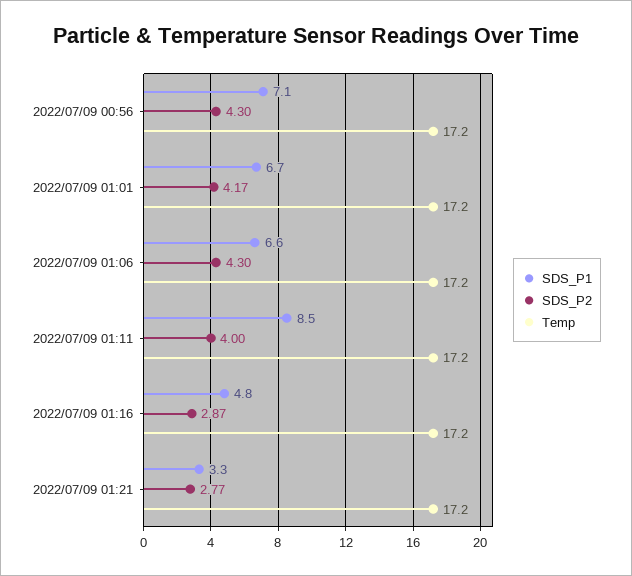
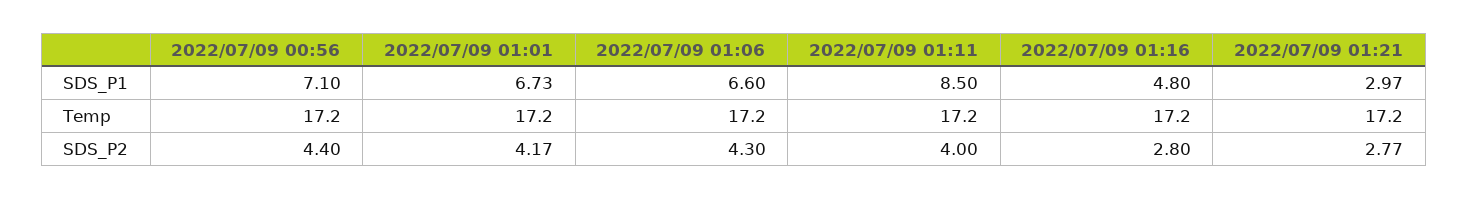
SDS_P2, 2022/07/09 00:56: 4.3 -> 4.4
SDS_P2, 2022/07/09 01:16: 2.87 -> 2.8
SDS_P1, 2022/07/09 01:21: 3.3 -> 2.97

